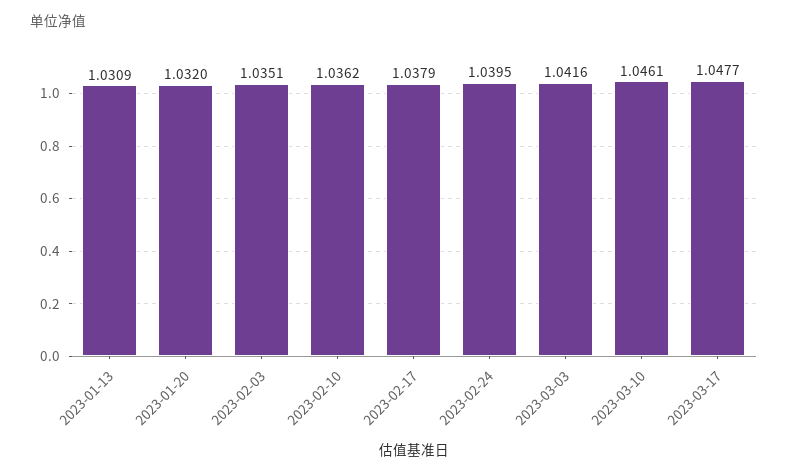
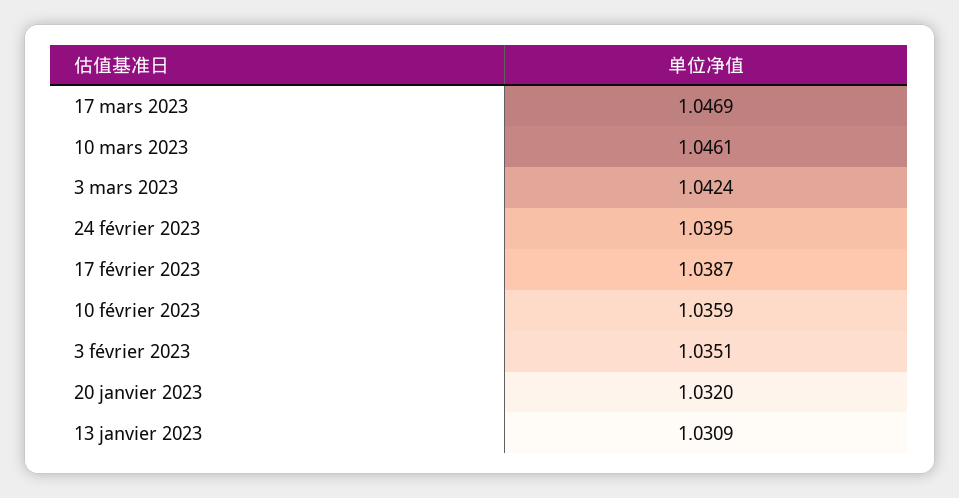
2023-02-10: 1.0362 -> 1.0359
2023-02-17: 1.0379 -> 1.0387
2023-03-03: 1.0416 -> 1.0424
2023-03-17: 1.0477 -> 1.0469

